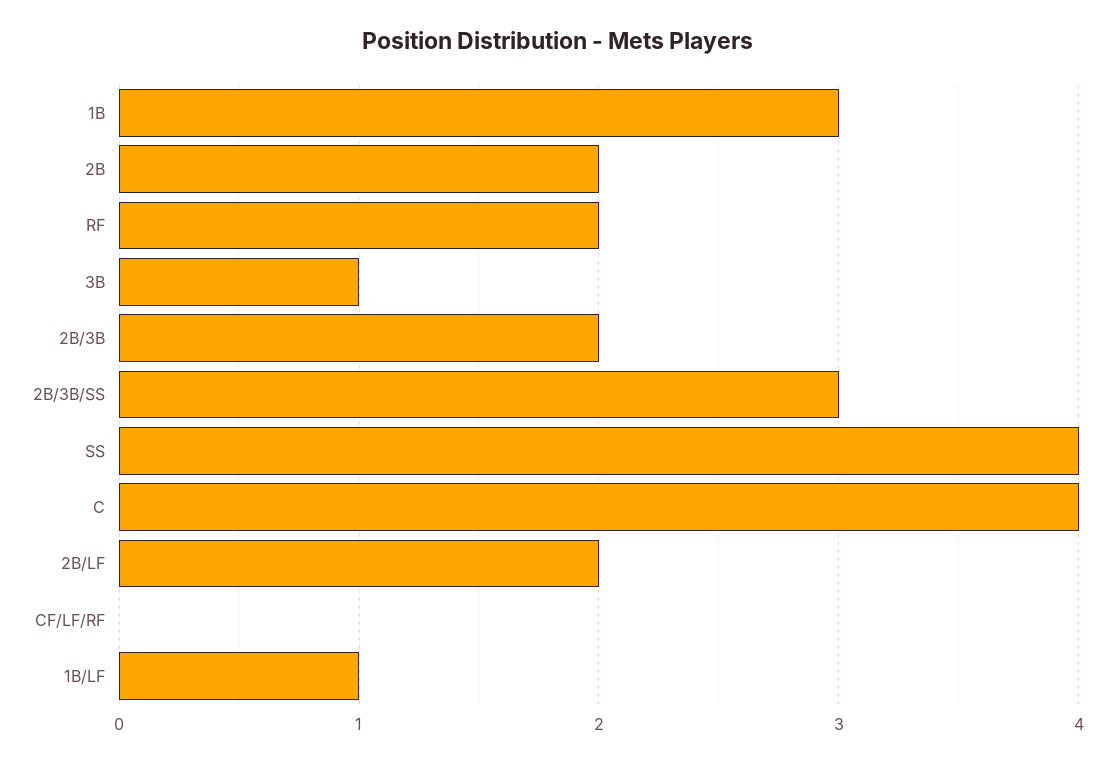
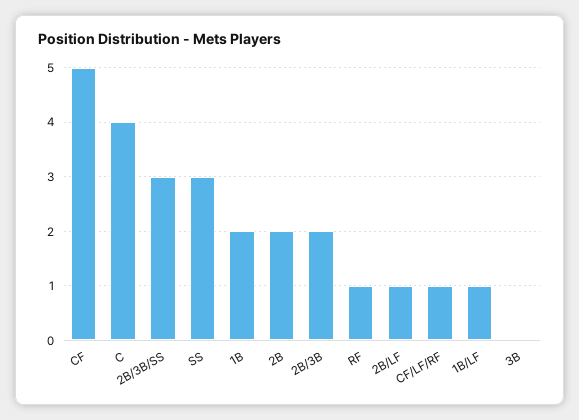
1B: 3 -> 2
RF: 2 -> 1
3B: 1 -> 0
SS: 4 -> 3
2B/LF: 2 -> 1
CF/LF/RF: 0 -> 1
CF: none -> 5

